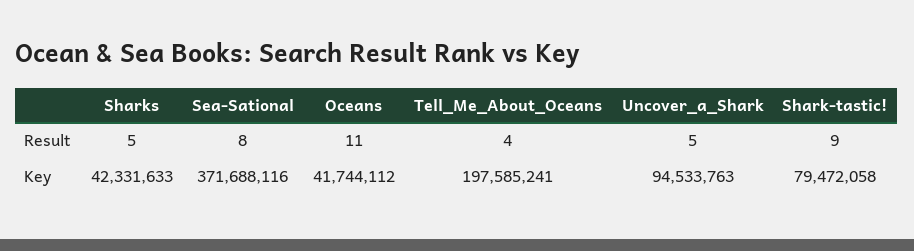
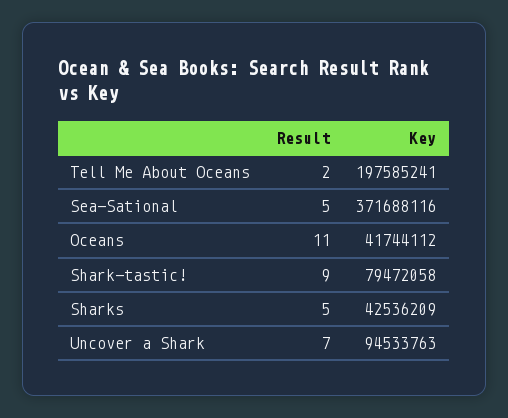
Sea-Sational, Result: 8 -> 5
Tell_Me_About_Oceans, Result: 4 -> 2
Uncover_a_Shark, Result: 5 -> 7
Sharks, Key: 42331633 -> 42536209

